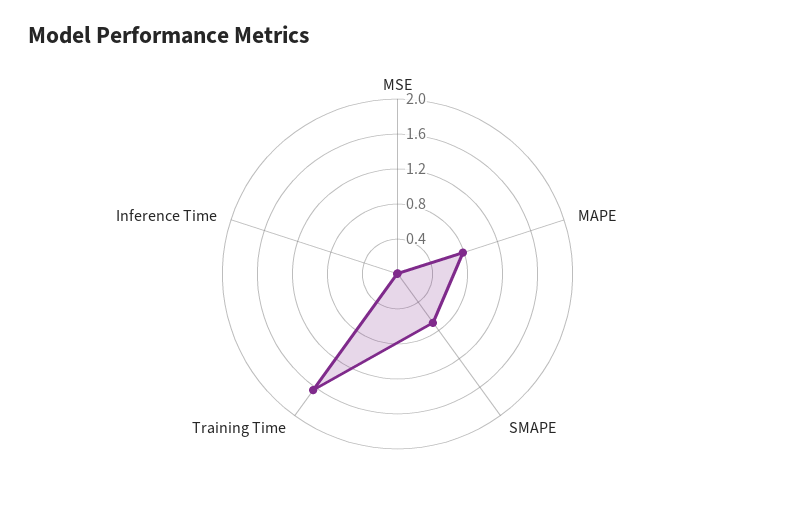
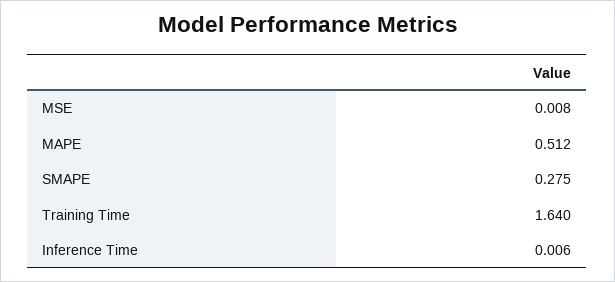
MAPE: 0.8 -> 0.512
SMAPE: 0.7 -> 0.275

